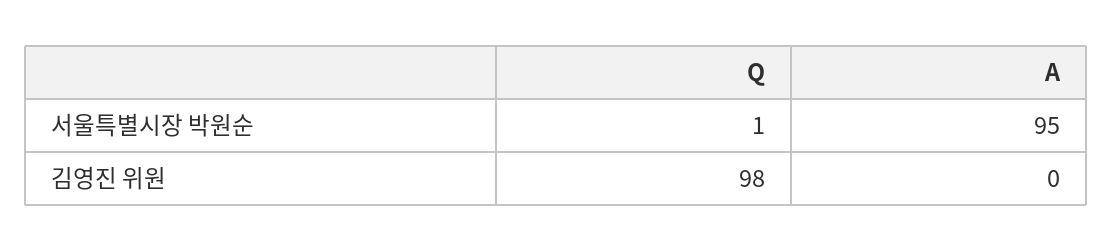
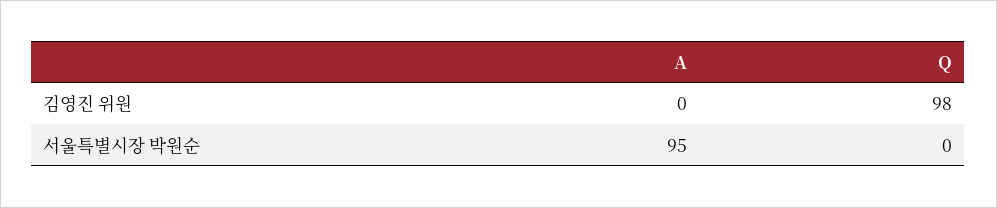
Q, 서울특별시장 박원순: 1 -> 0

